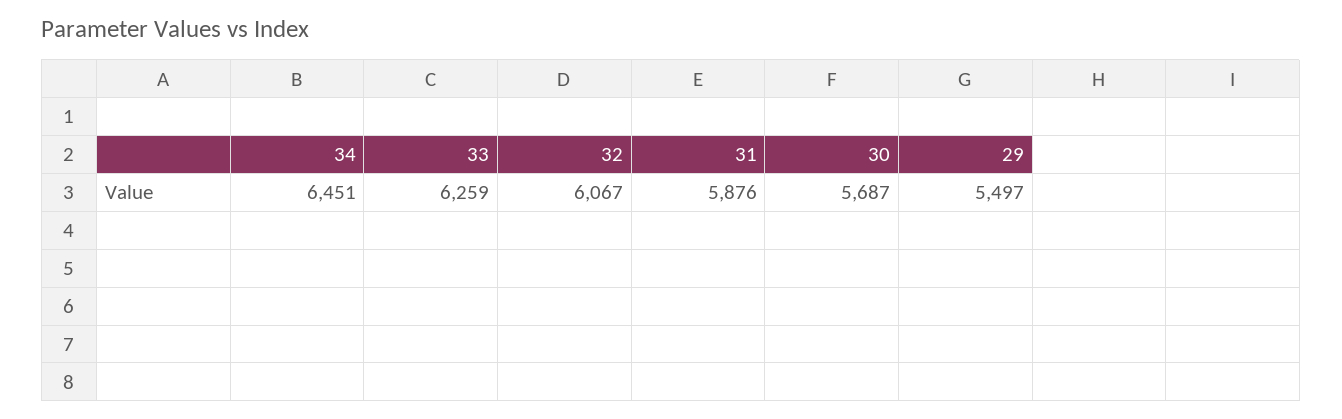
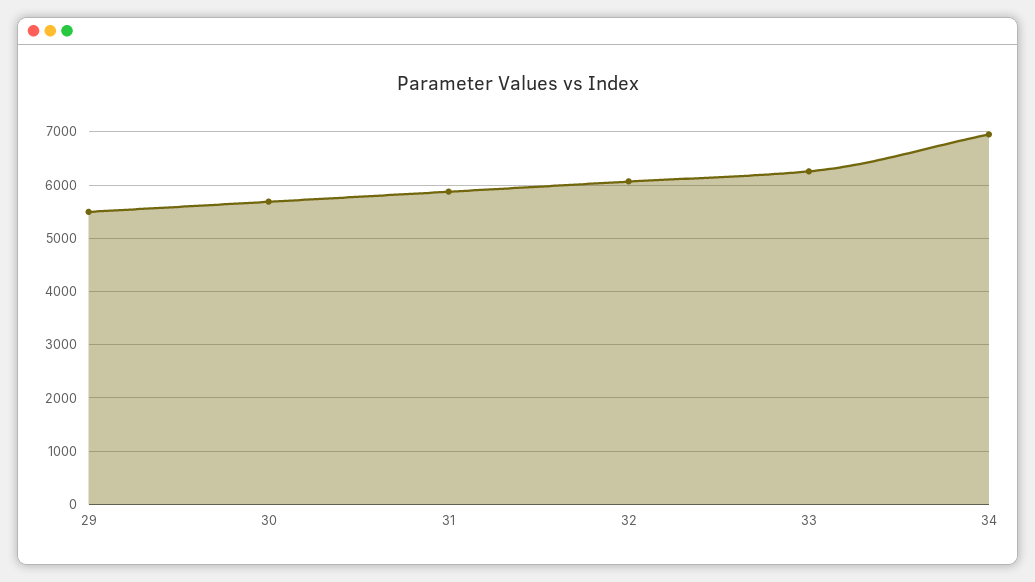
34: 6451 -> 7000

